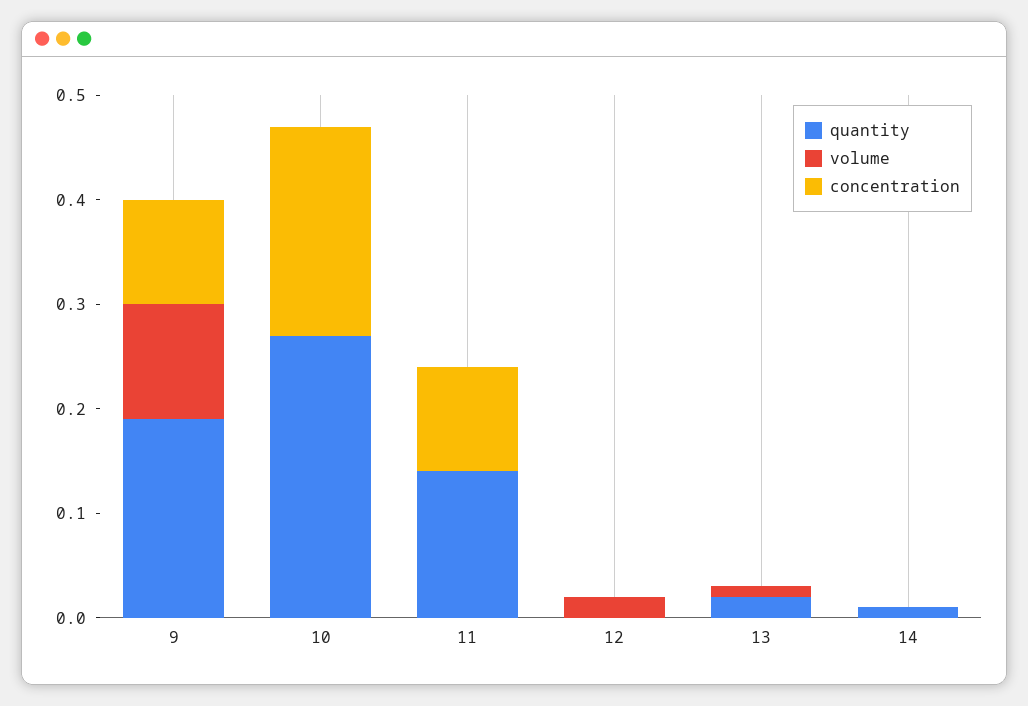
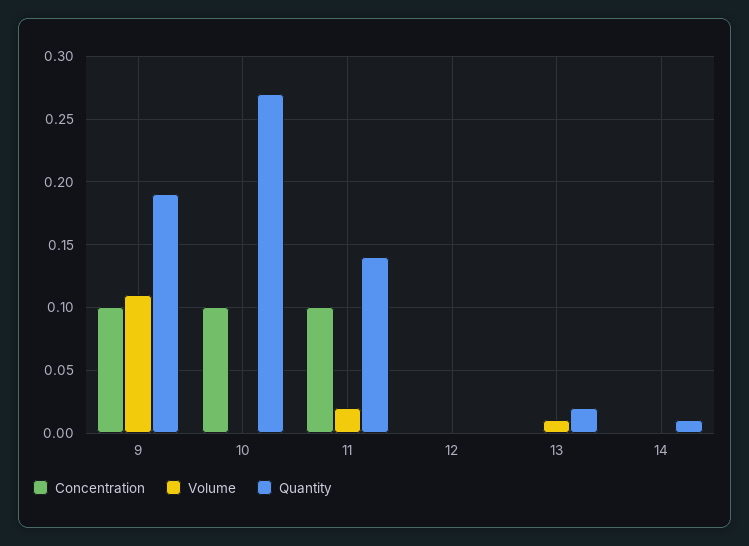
concentration, 10: 0.2 -> 0.1
volume, 11: 0 -> 0.02
volume, 12: 0.02 -> 0

